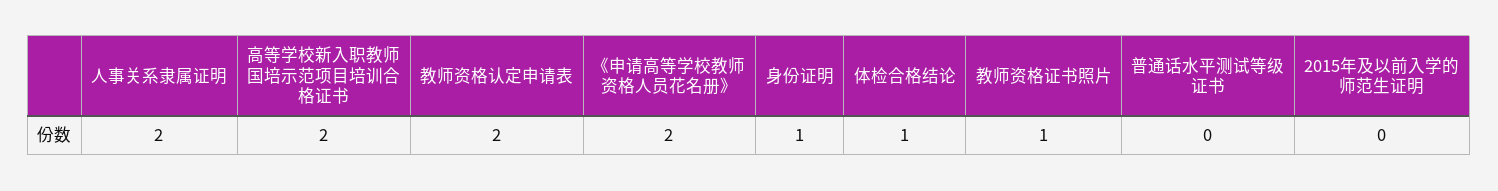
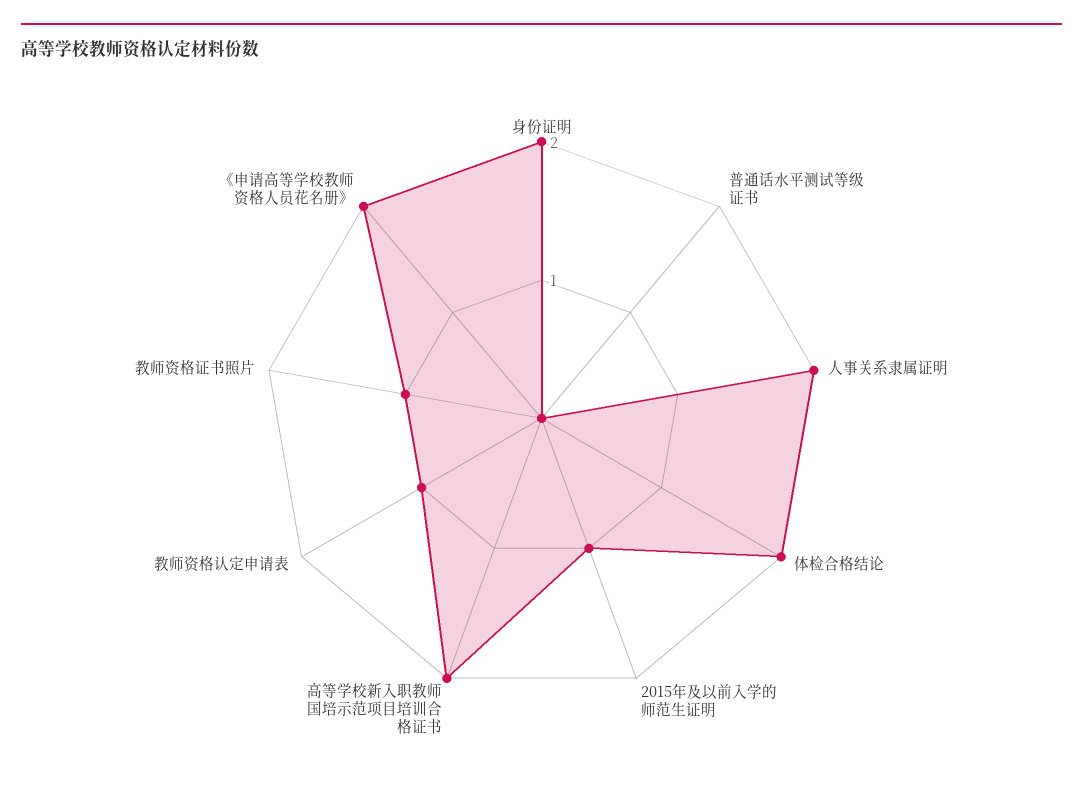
教师资格认定申请表: 2 -> 1
身份证明: 1 -> 2
体检合格结论: 1 -> 2
2015年及以前入学的师范生证明: 0 -> 1

